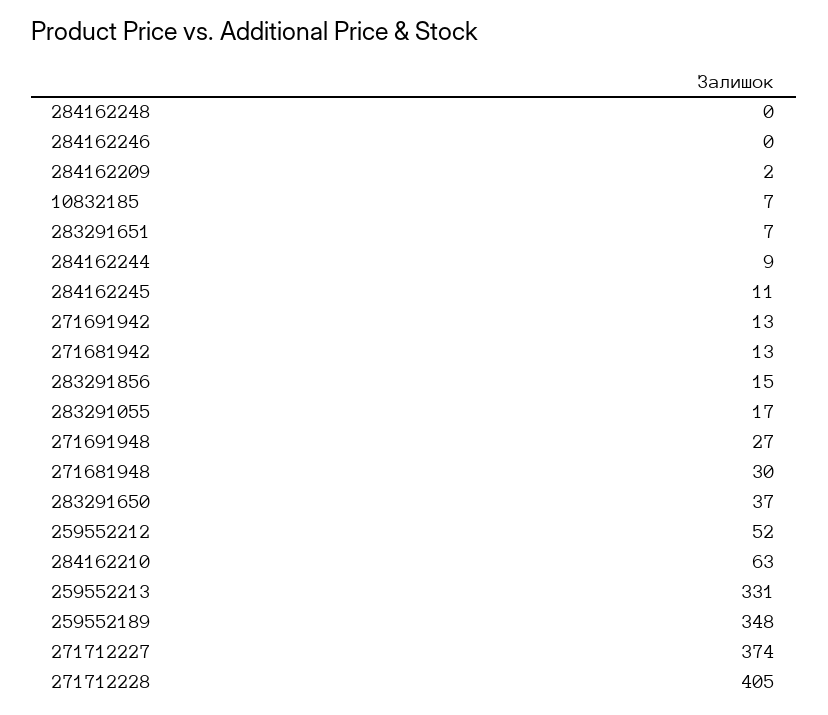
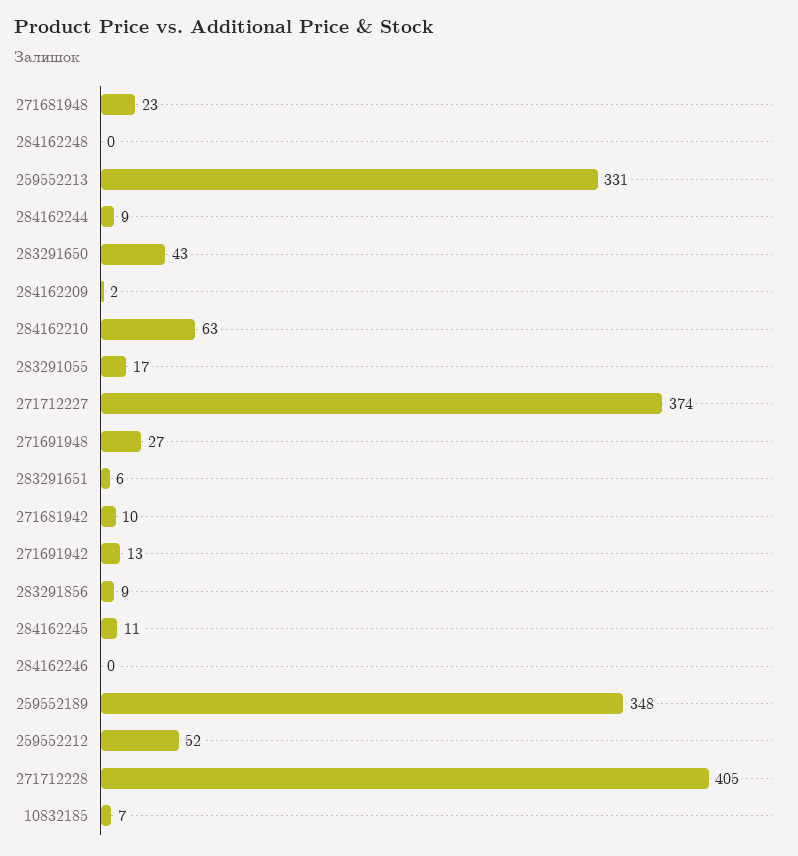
283291651: 7 -> 6
271681942: 13 -> 10
283291856: 15 -> 9
271681948: 30 -> 23
283291650: 37 -> 43

